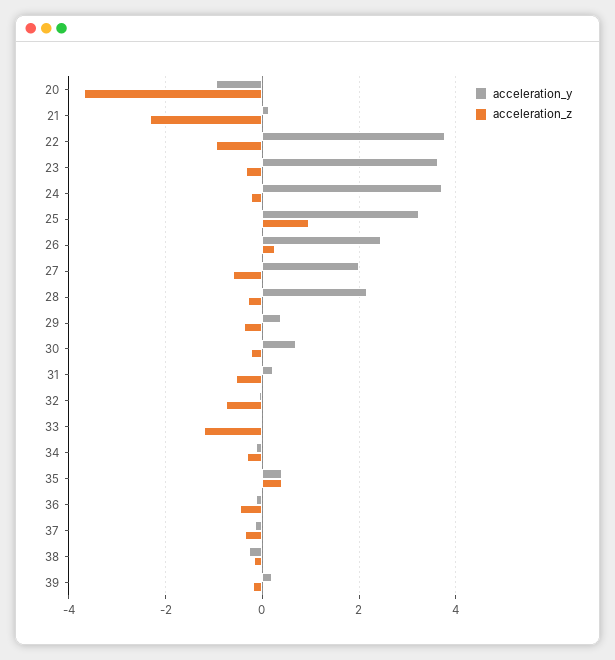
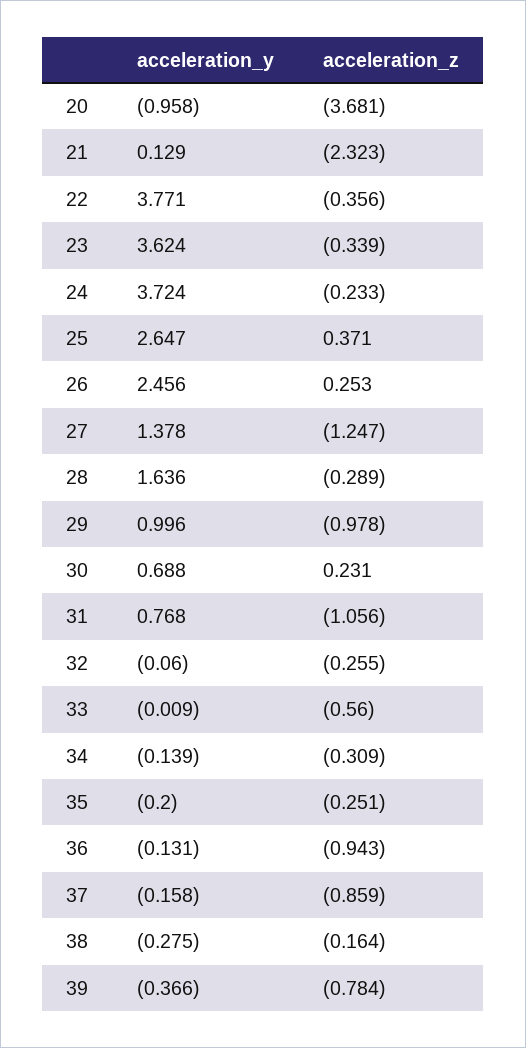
acceleration_z, 22: -1 -> -0.356
acceleration_y, 25: 3.2 -> 2.647
acceleration_z, 25: 1 -> 0.371
acceleration_y, 27: 2 -> 1.378
acceleration_z, 27: -0.6 -> -1.247
acceleration_y, 28: 2.2 -> 1.636
acceleration_y, 29: 0.4 -> 0.996
acceleration_z, 29: -0.4 -> -0.978
acceleration_z, 30: -0.2 -> 0.231
acceleration_y, 31: 0.2 -> 0.768
acceleration_z, 31: -0.6 -> -1.056
acceleration_z, 32: -0.8 -> -0.255
acceleration_z, 33: -1.2 -> -0.56
acceleration_y, 35: 0.4 -> -0.2
acceleration_z, 35: 0.4 -> -0.251
acceleration_z, 36: -0.4 -> -0.943
acceleration_z, 37: -0.4 -> -0.859
acceleration_y, 39: 0.2 -> -0.366
acceleration_z, 39: -0.2 -> -0.784

